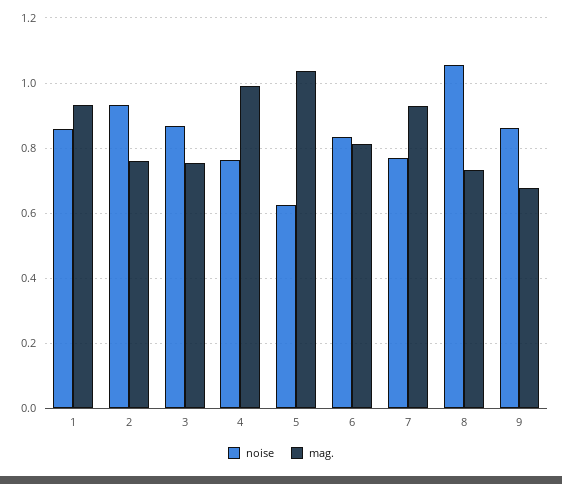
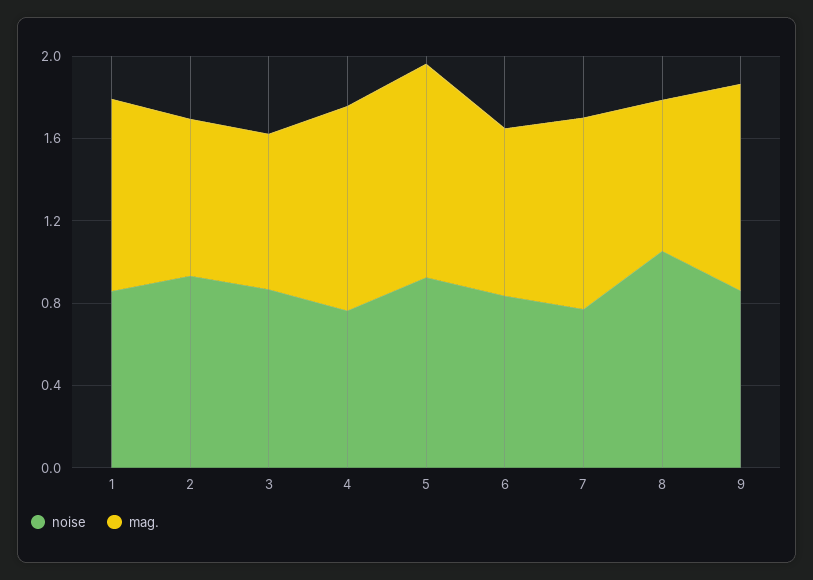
noise, 5: 0.62 -> 0.9
mag., 9: 0.68 -> 1

